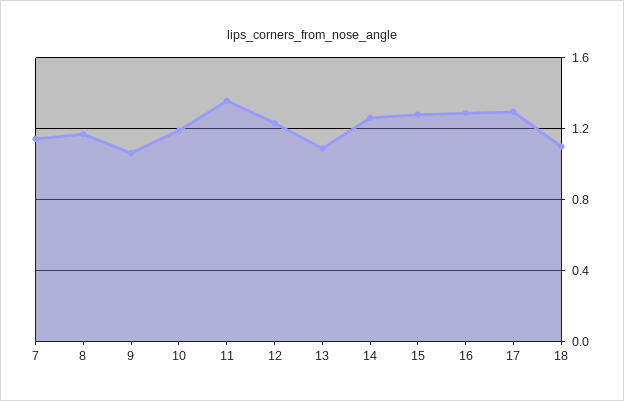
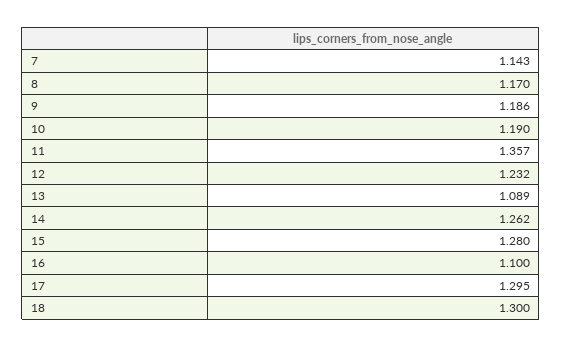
9: 1.05 -> 1.186
16: 1.3 -> 1.1
18: 1.1 -> 1.3

